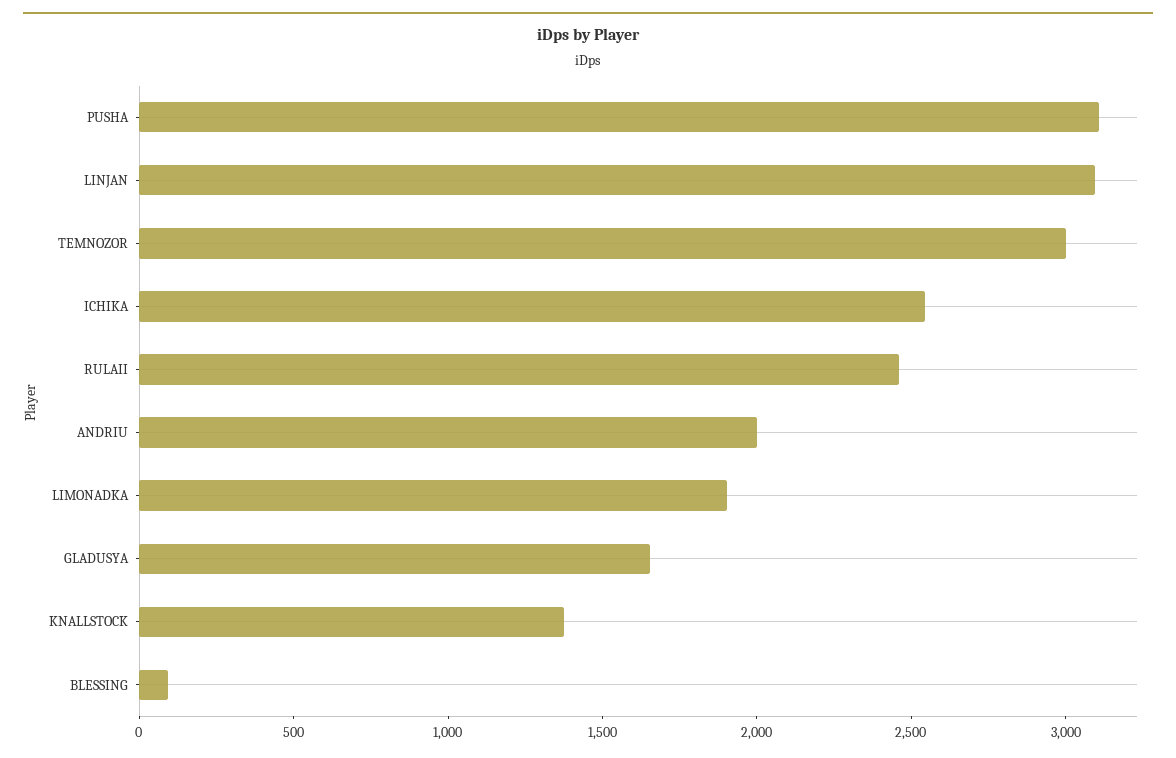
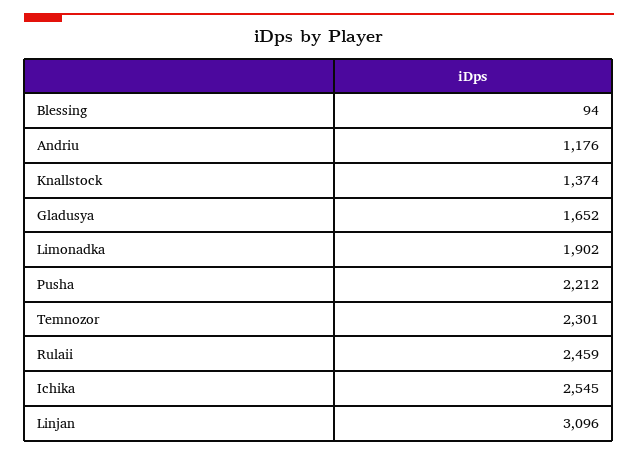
PUSHA: 3100 -> 2212
TEMNOZOR: 3000 -> 2301
ANDRIU: 2000 -> 1176

